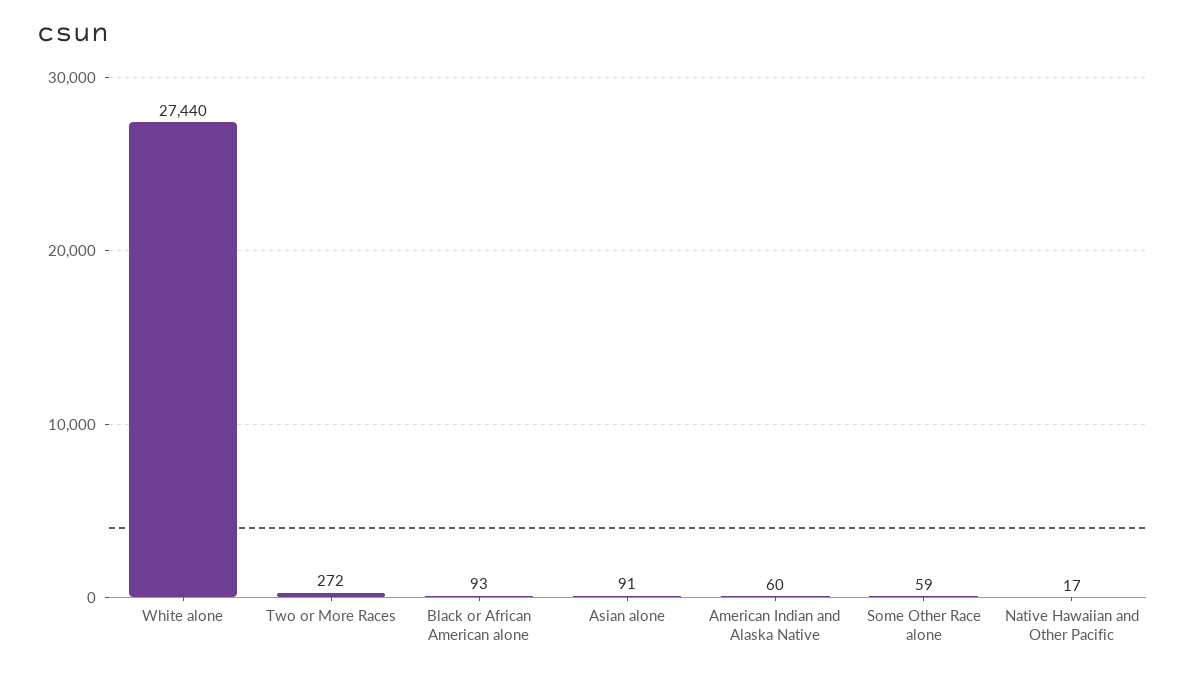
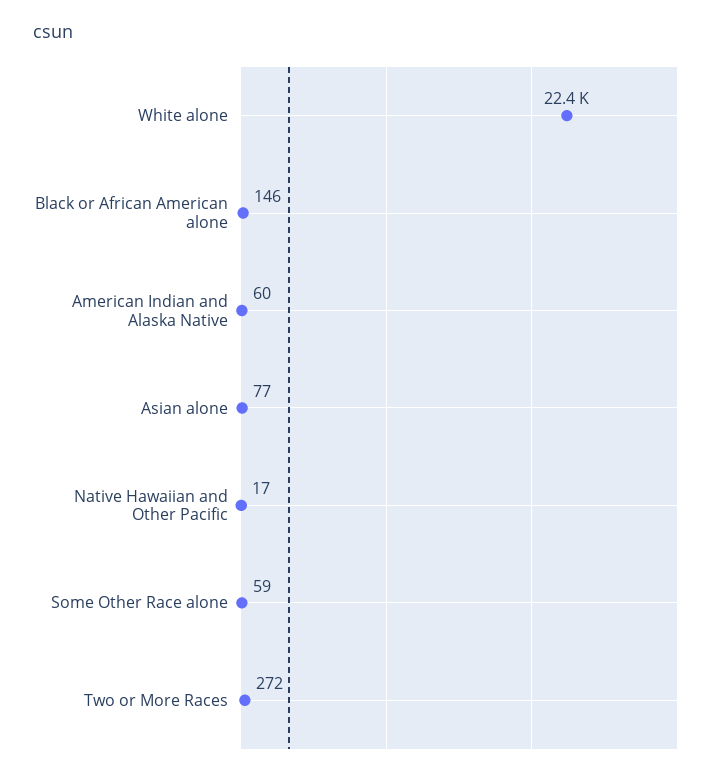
White alone: 27440 -> 22400
Black or African American alone: 93 -> 146
Asian alone: 91 -> 77

